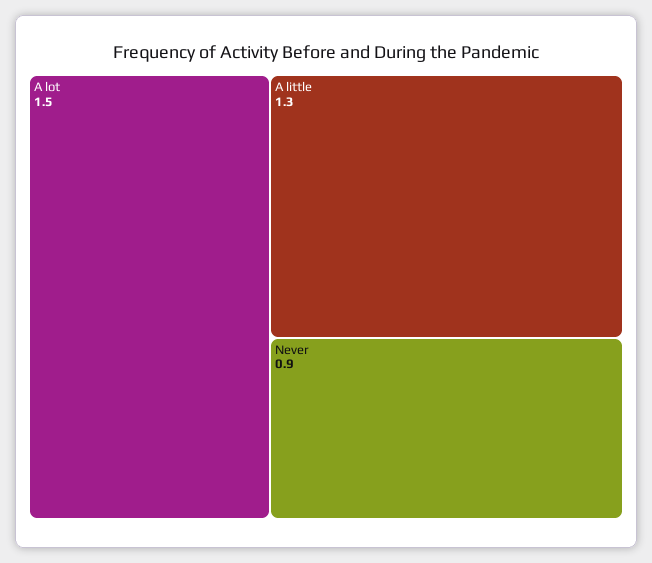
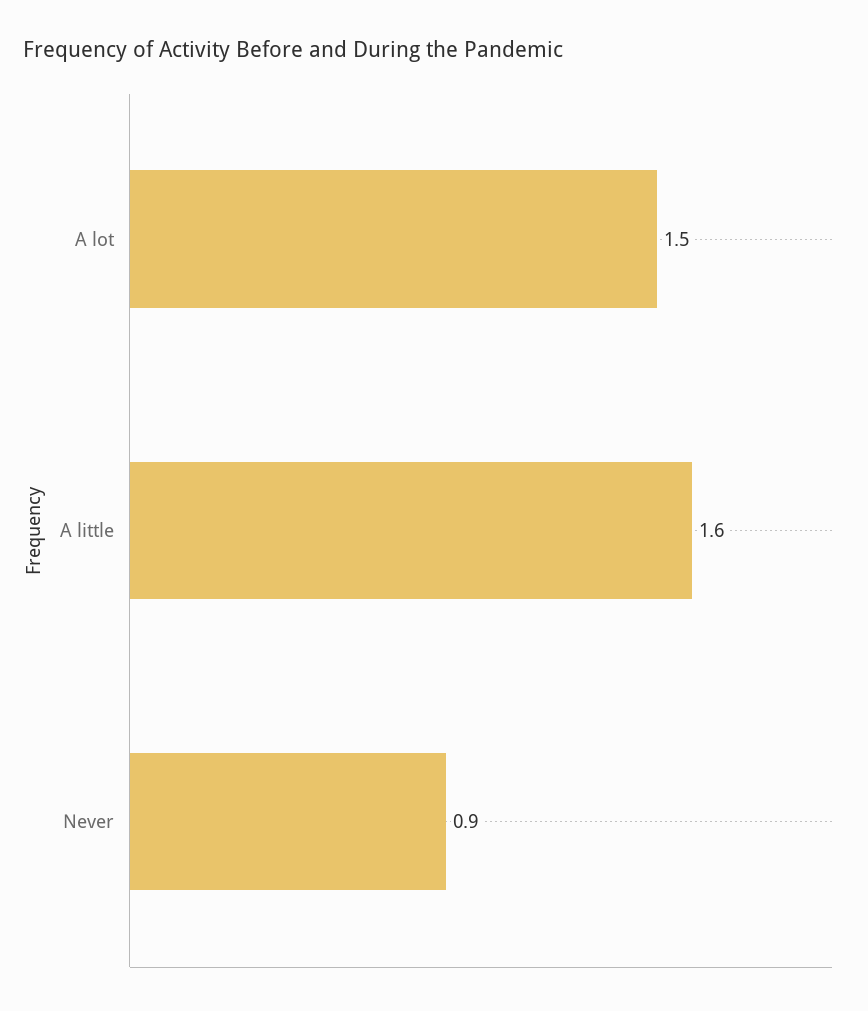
A little: 1.3 -> 1.6

